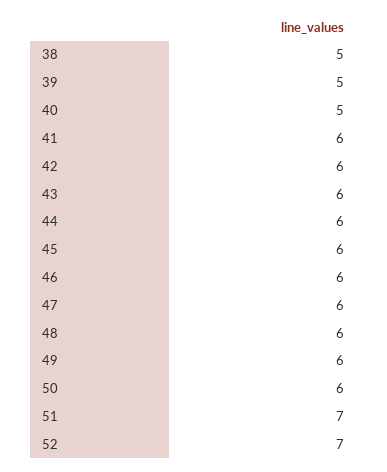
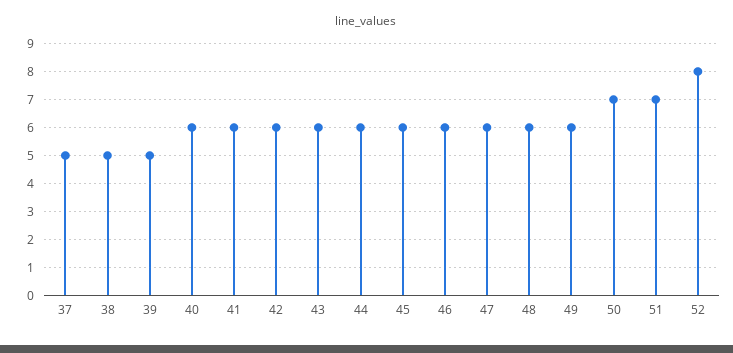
40: 5 -> 6
50: 6 -> 7
52: 7 -> 8
37: none -> 5

